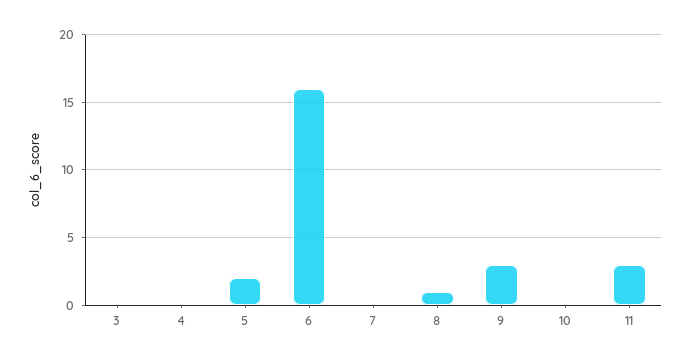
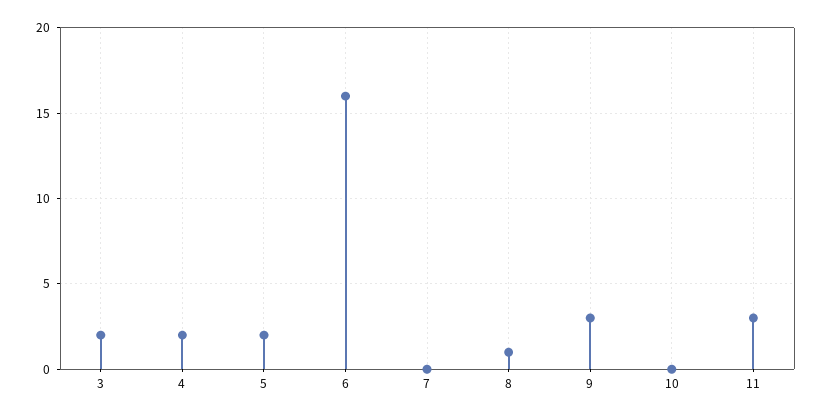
3: 0 -> 2
4: 0 -> 2

